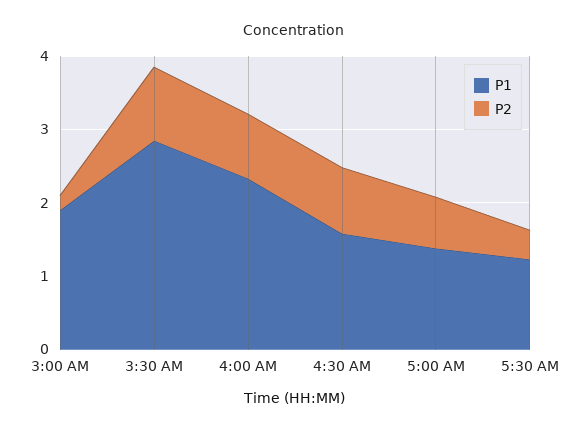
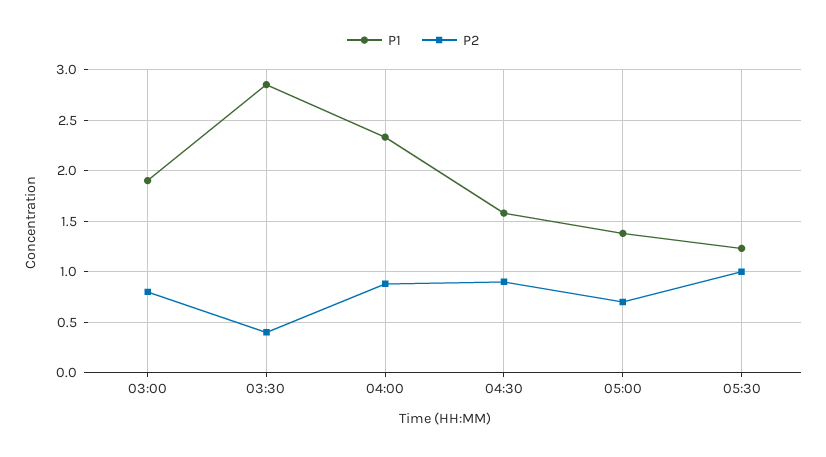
P2, 3:00 AM: 0.2 -> 0.8
P2, 3:30 AM: 1 -> 0.4
P2, 5:30 AM: 0.4 -> 1

